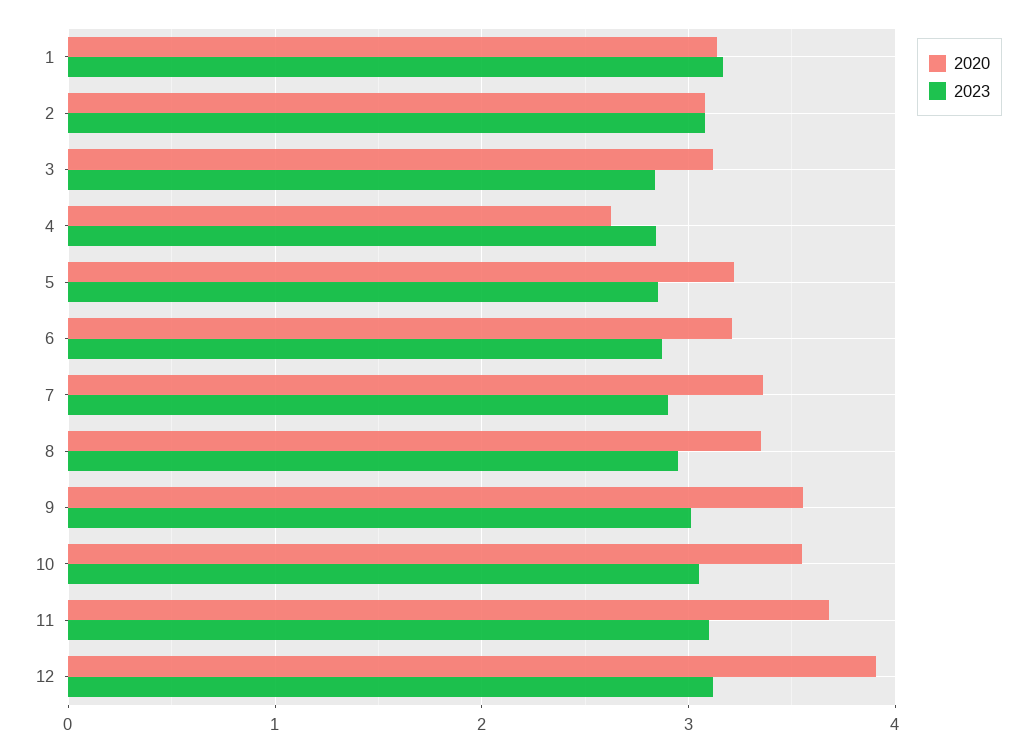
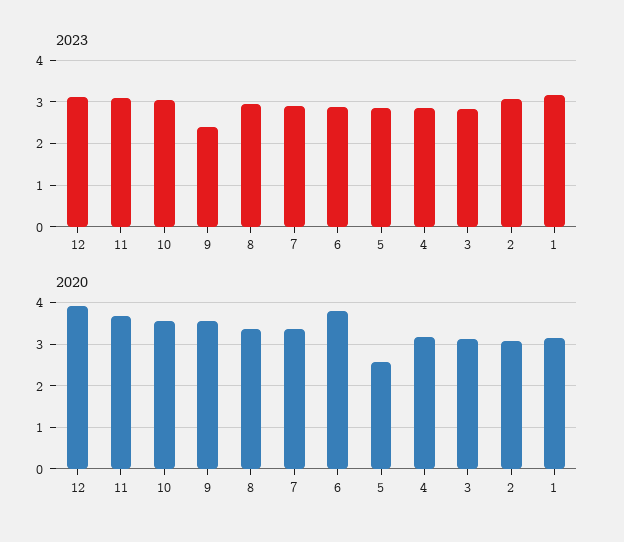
2020, 4: 2.6 -> 3.2
2020, 5: 3.2 -> 2.6
2020, 6: 3.2 -> 3.8
2023, 9: 3 -> 2.4

